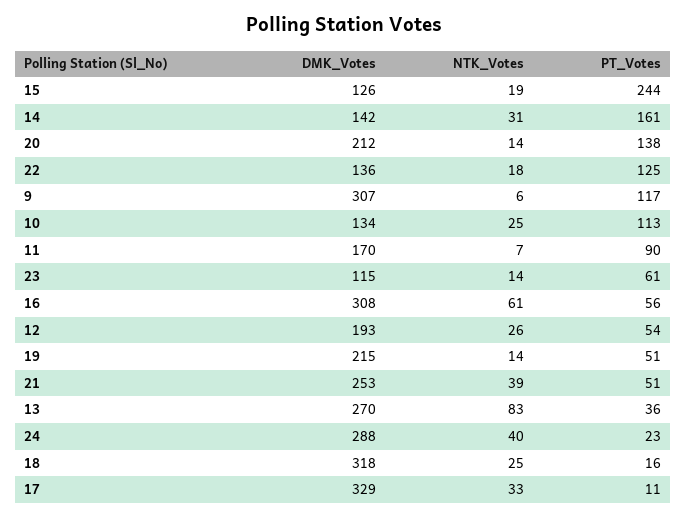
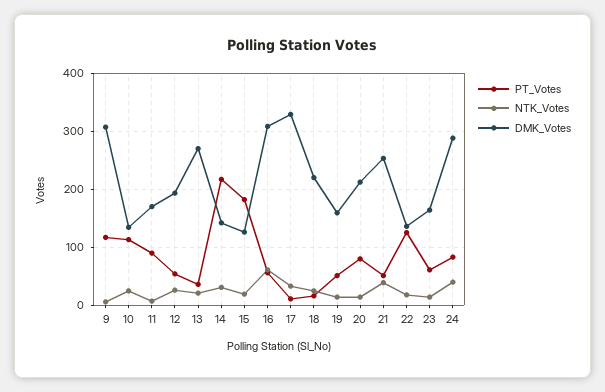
PT_Votes, 15: 244 -> 180
PT_Votes, 14: 161 -> 220
PT_Votes, 20: 138 -> 80
DMK_Votes, 23: 115 -> 160
DMK_Votes, 19: 215 -> 160
NTK_Votes, 13: 83 -> 20
PT_Votes, 24: 23 -> 80
DMK_Votes, 18: 318 -> 220

